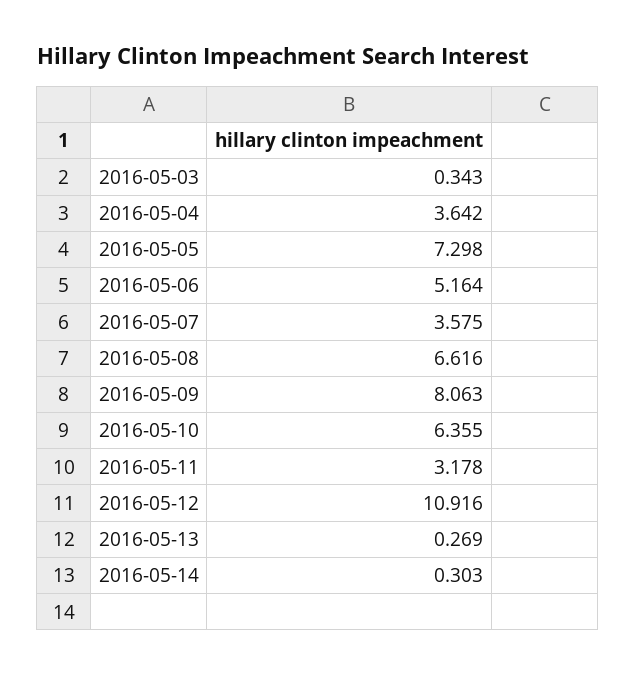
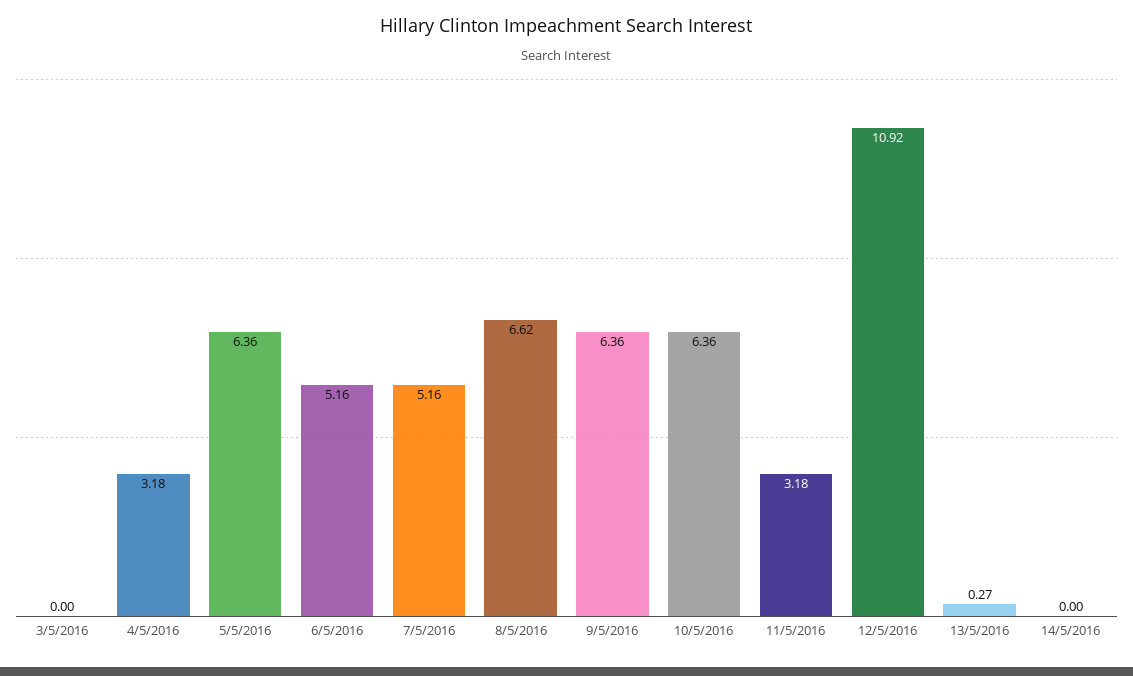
2016-05-03: 0.343 -> 0
2016-05-04: 3.642 -> 3.18
2016-05-05: 7.298 -> 6.36
2016-05-07: 3.575 -> 5.16
2016-05-09: 8.063 -> 6.36
2016-05-14: 0.303 -> 0

